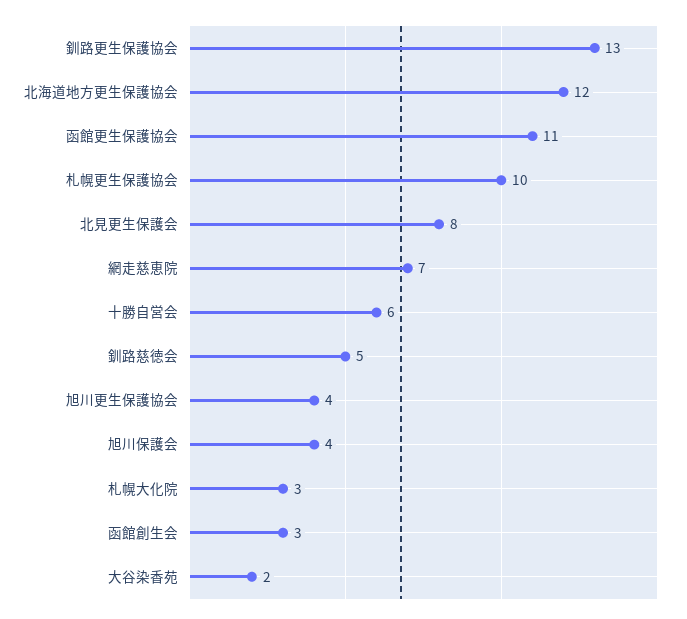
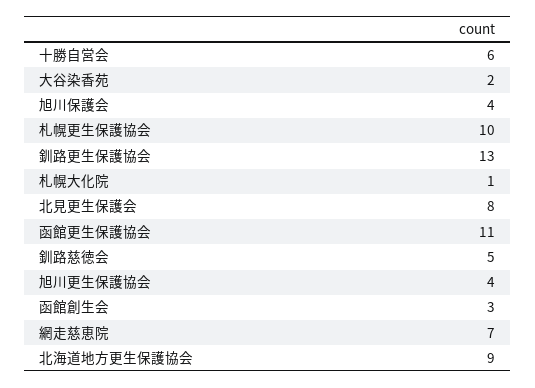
北海道地方更生保護協会: 12 -> 9
札幌大化院: 3 -> 1

